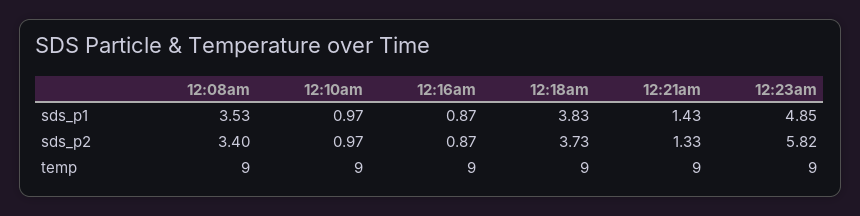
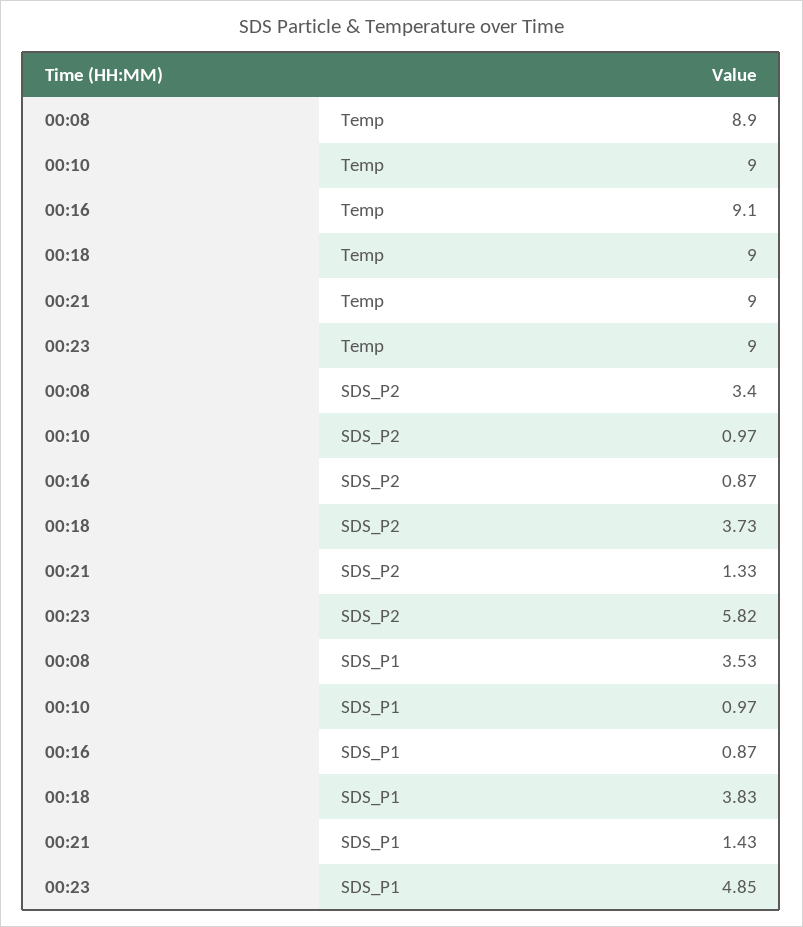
12:08am, temp: 9 -> 8.9
12:16am, temp: 9 -> 9.1

